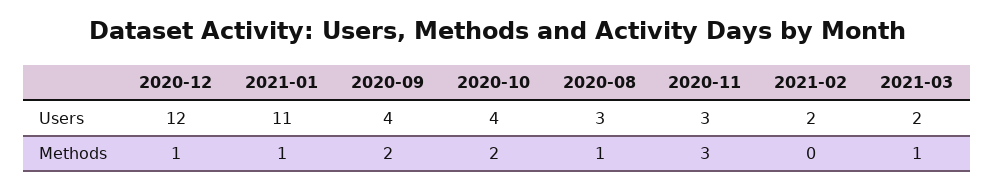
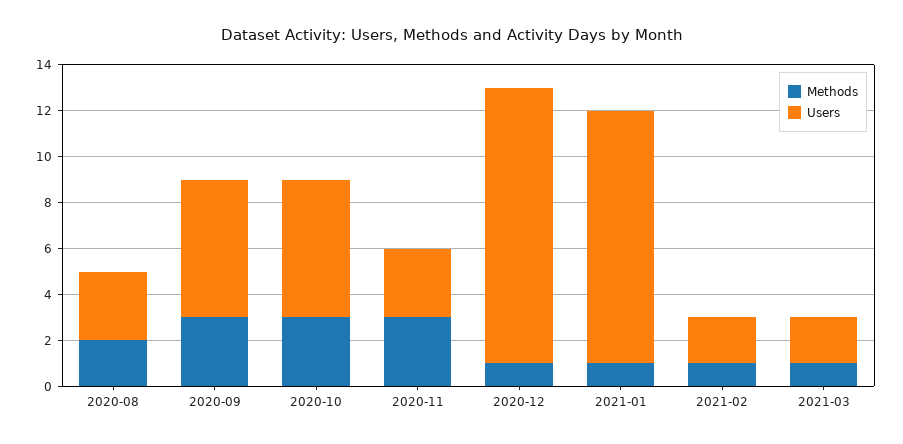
Users, 2020-09: 4 -> 6
Users, 2020-10: 4 -> 6
Methods, 2020-09: 2 -> 3
Methods, 2020-10: 2 -> 3
Methods, 2020-08: 1 -> 2
Methods, 2021-02: 0 -> 1

